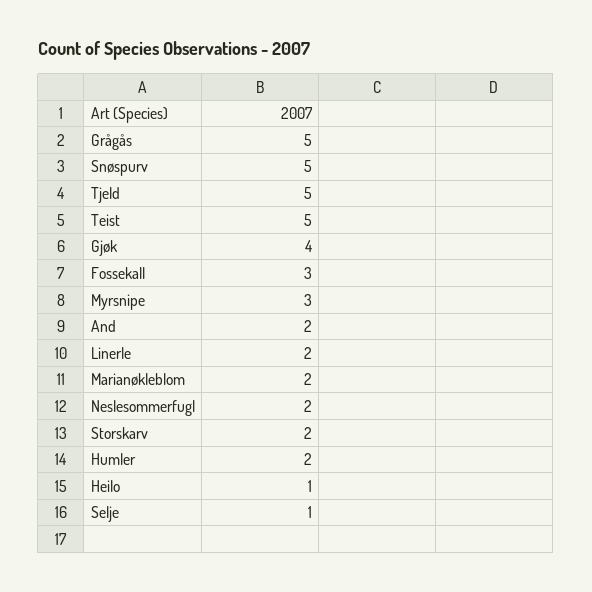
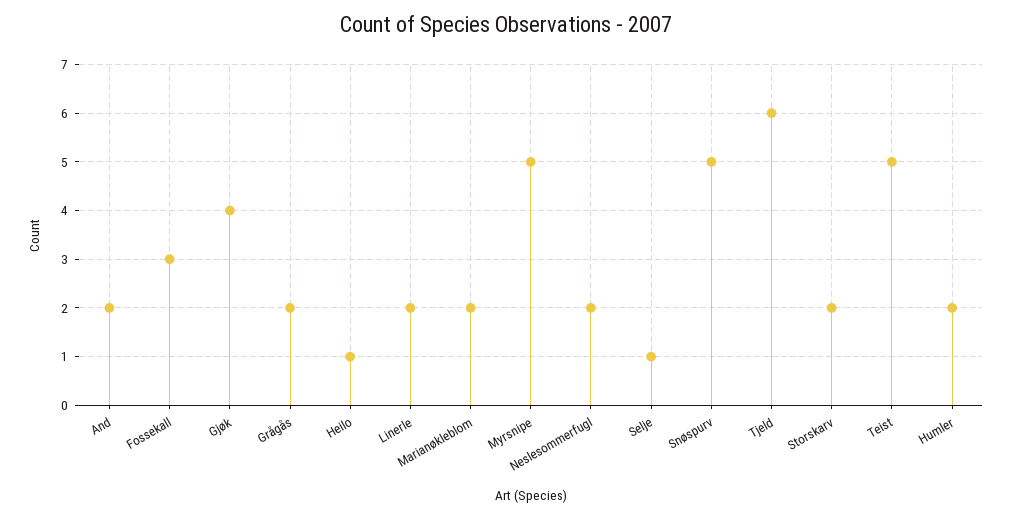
Grågås: 5 -> 2
Tjeld: 5 -> 6
Myrsnipe: 3 -> 5

